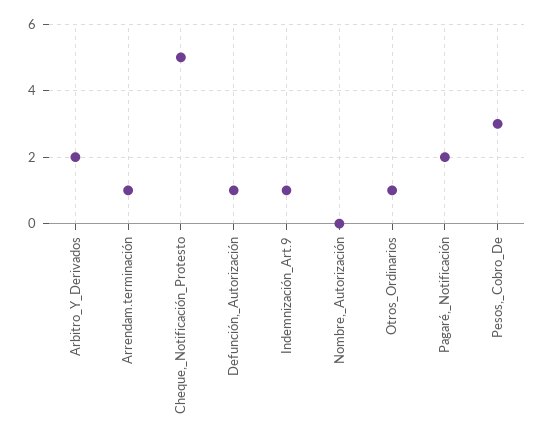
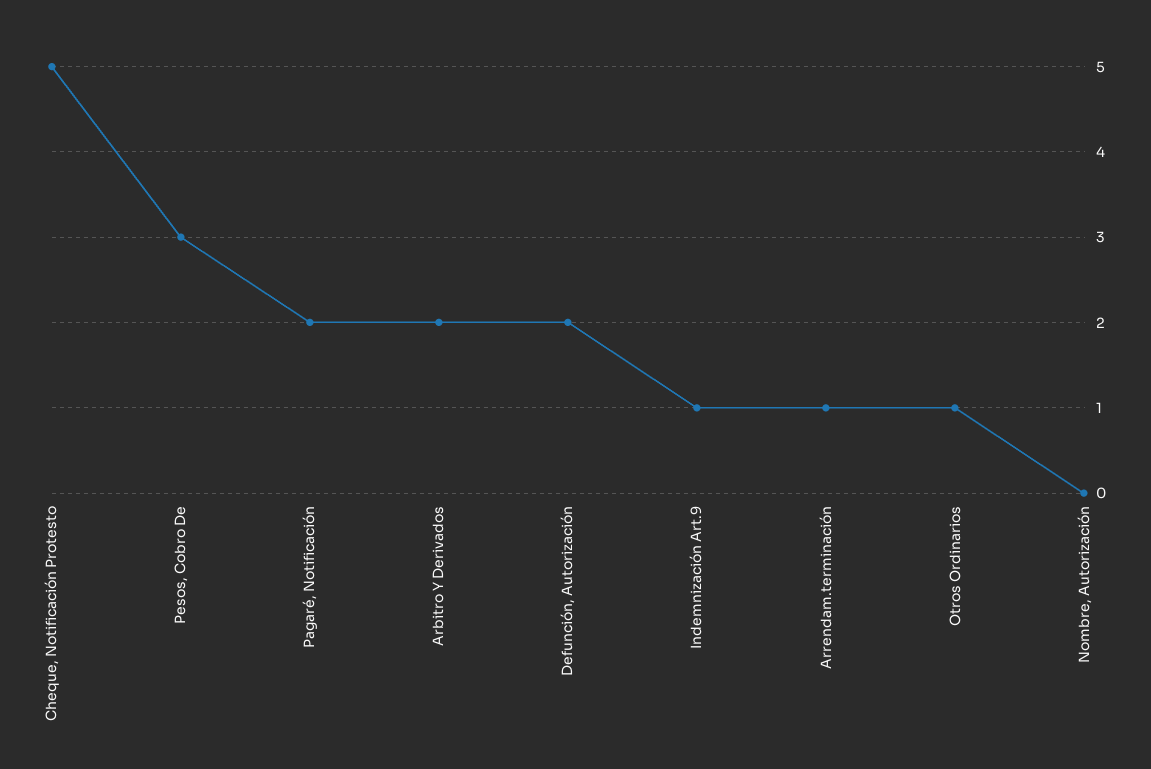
Defunción,_Autorización: 1 -> 2

